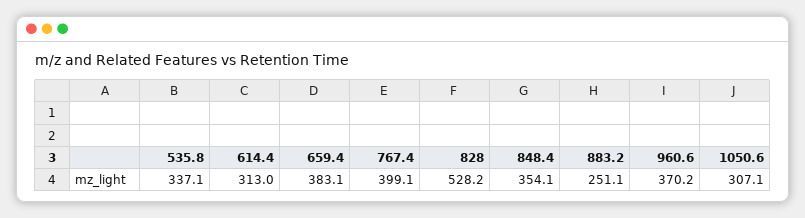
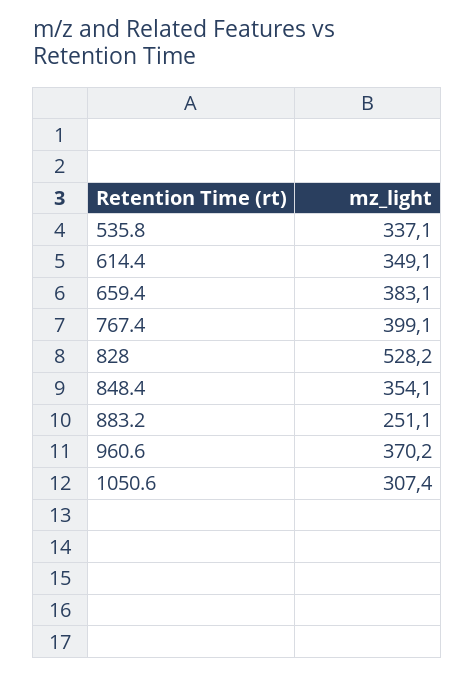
614.4: 313 -> 349.1
1050.6: 307.1 -> 307.4

